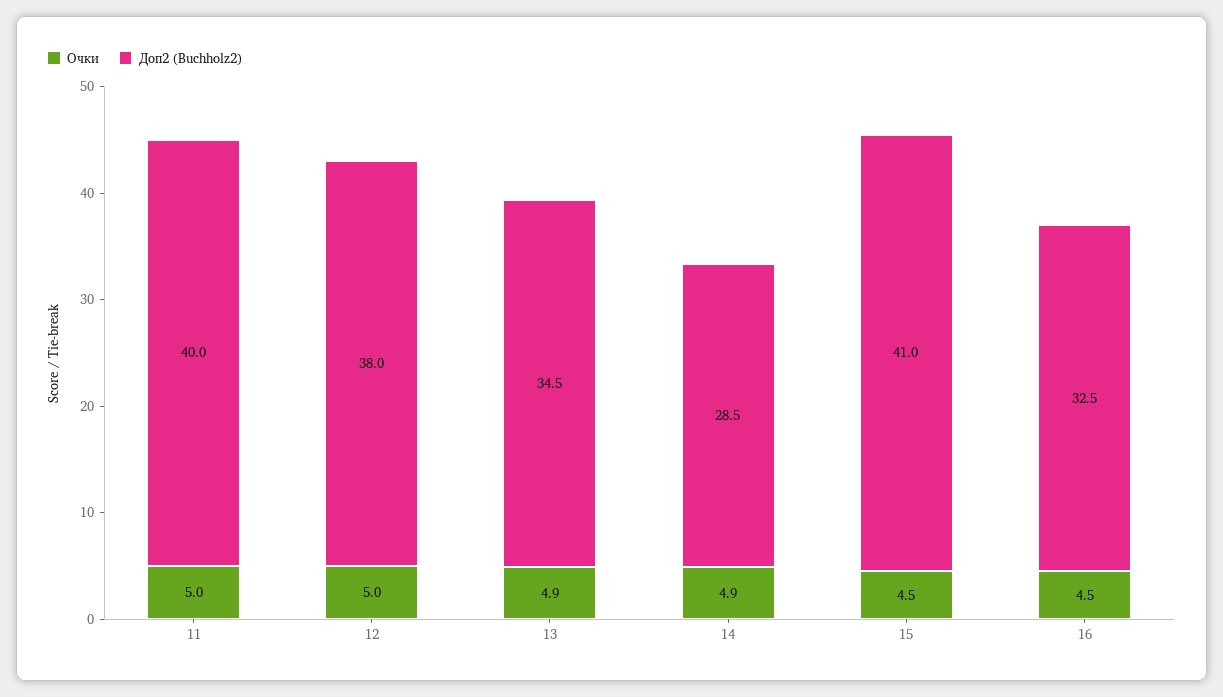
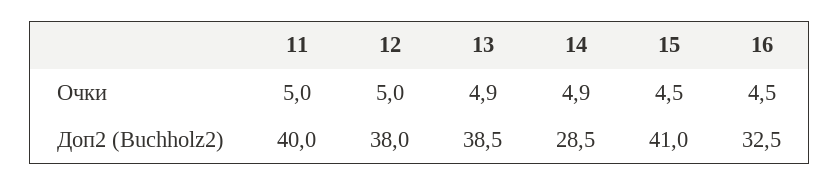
Доп2 (Buchholz2), 13: 34.5 -> 38.5

